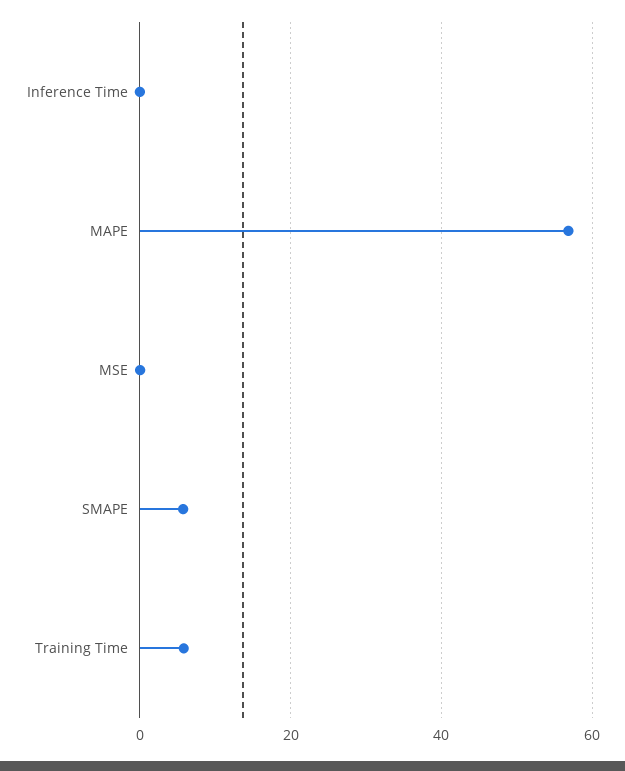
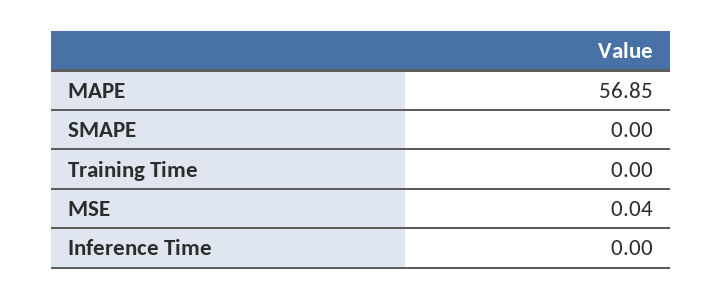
SMAPE: 6 -> 0
Training Time: 6 -> 0

